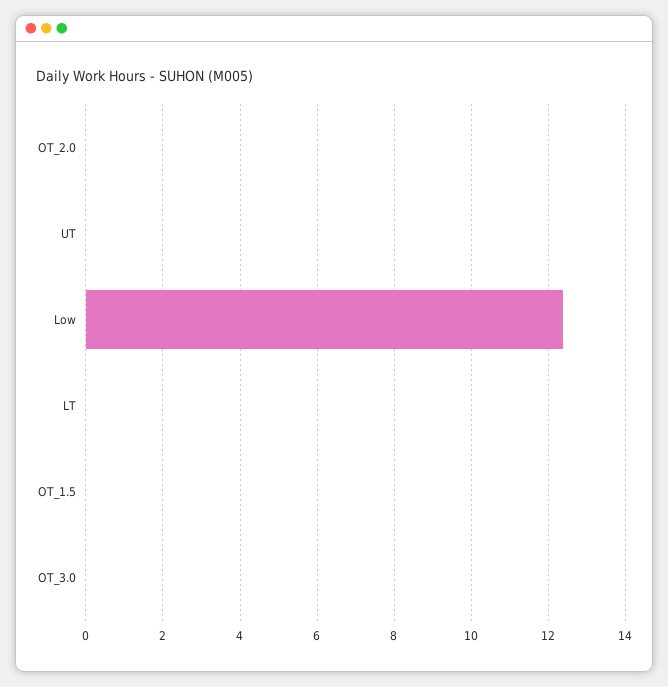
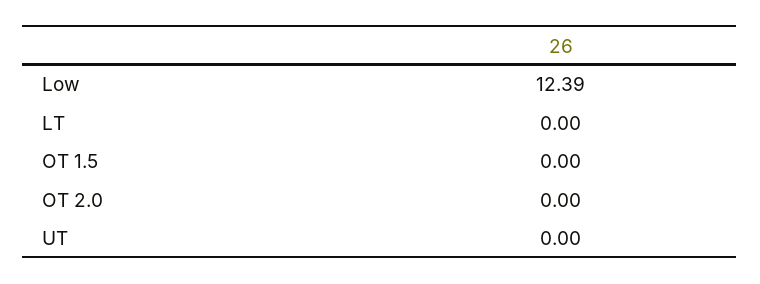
OT_3.0: 0 -> none

